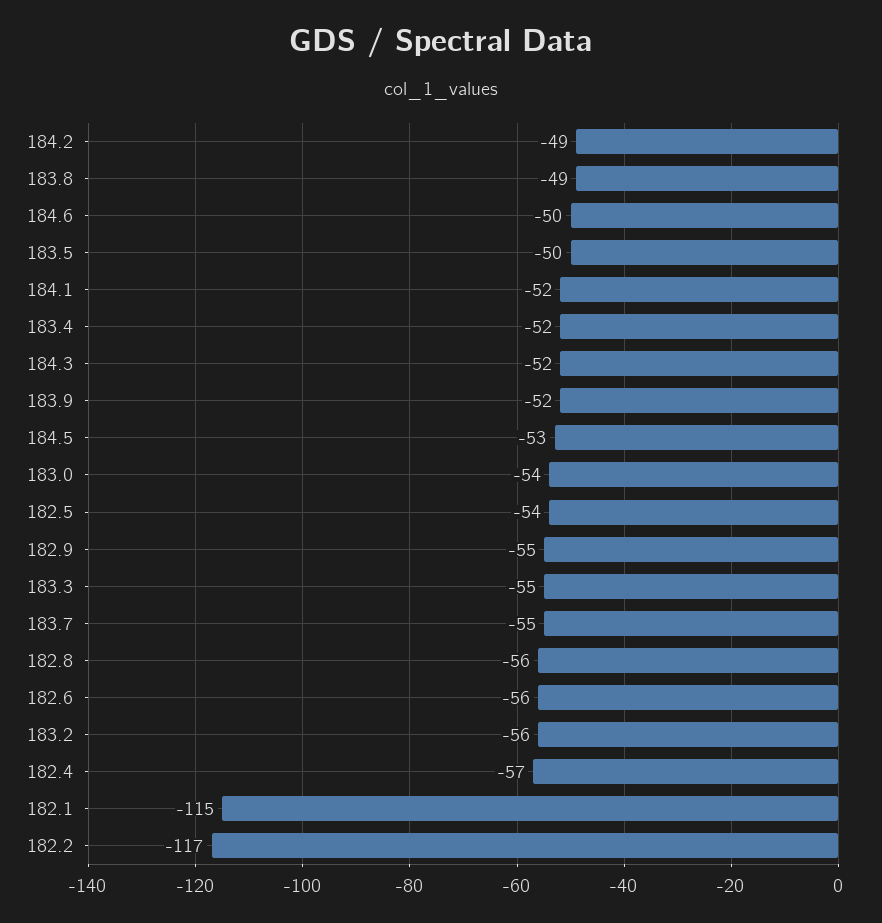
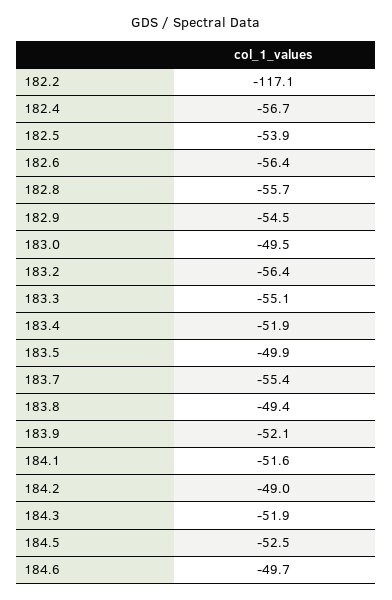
183.0: -54 -> -49.5
182.1: -115 -> none

